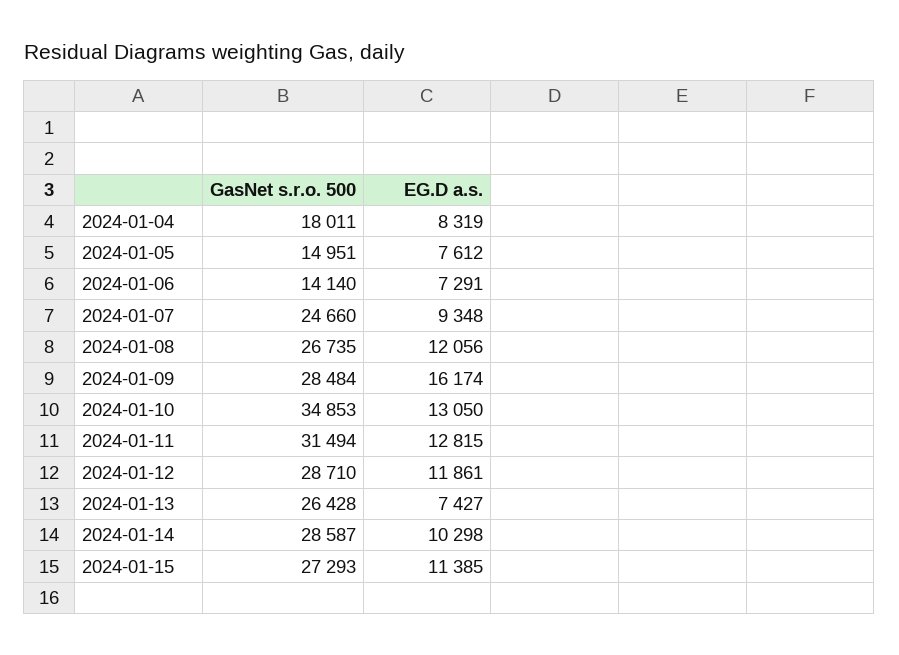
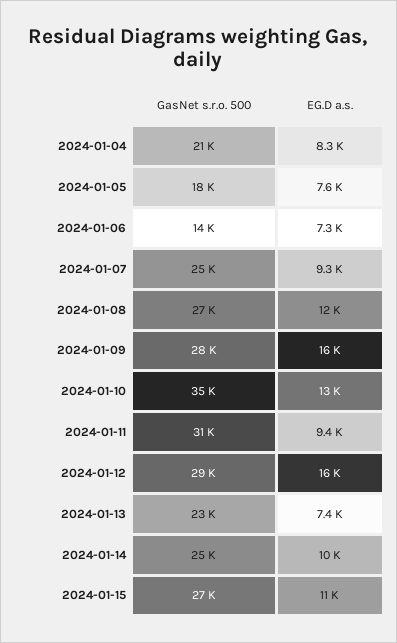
GasNet s.r.o. 500, 2024-01-04: 18011 -> 21000
GasNet s.r.o. 500, 2024-01-05: 14951 -> 18000
EG.D a.s., 2024-01-11: 12815 -> 9400
EG.D a.s., 2024-01-12: 11861 -> 16000
GasNet s.r.o. 500, 2024-01-13: 26428 -> 23000
GasNet s.r.o. 500, 2024-01-14: 28587 -> 25000

